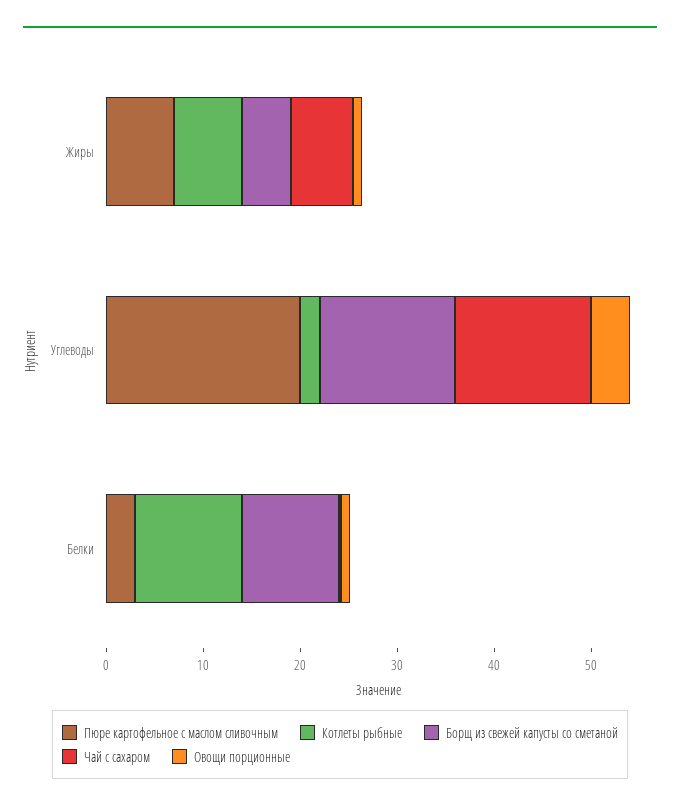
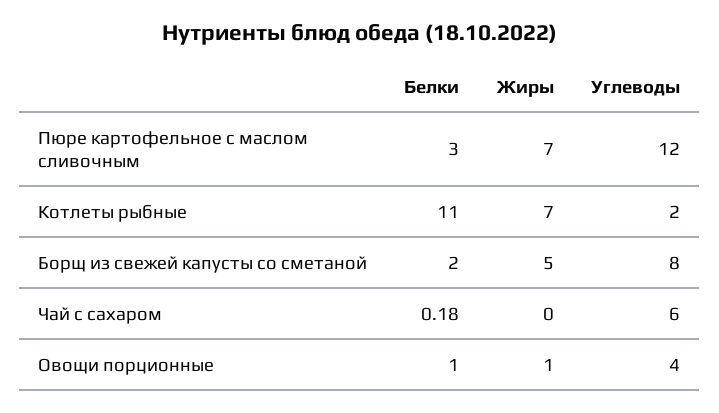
Чай с сахаром, Жиры: 6 -> 0
Пюре картофельное с маслом сливочным, Углеводы: 20 -> 12
Борщ из свежей капусты со сметаной, Углеводы: 14 -> 8
Чай с сахаром, Углеводы: 14 -> 6
Борщ из свежей капусты со сметаной, Белки: 10 -> 2

